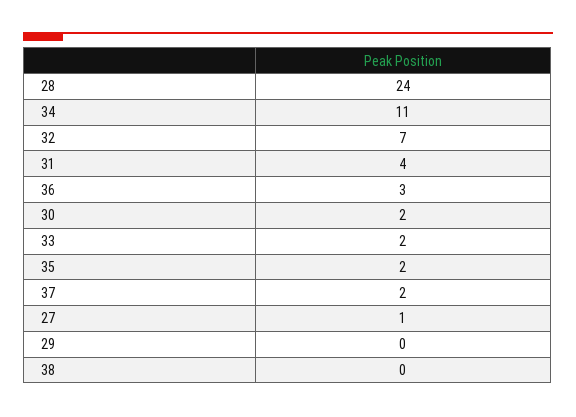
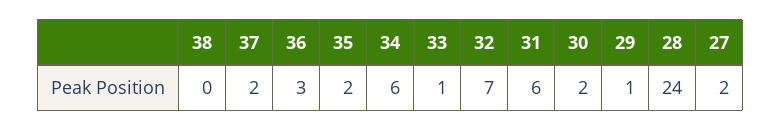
34: 11 -> 6
31: 4 -> 6
33: 2 -> 1
27: 1 -> 2
29: 0 -> 1

